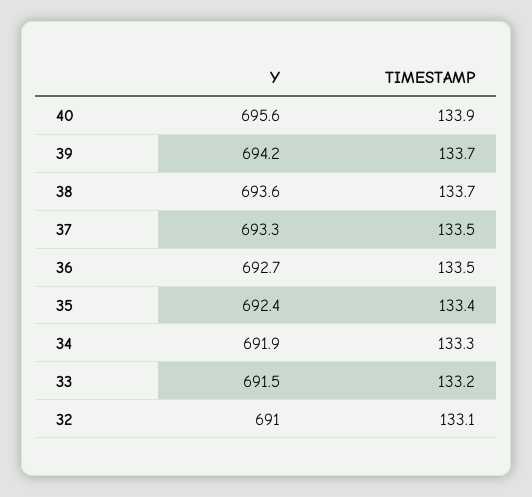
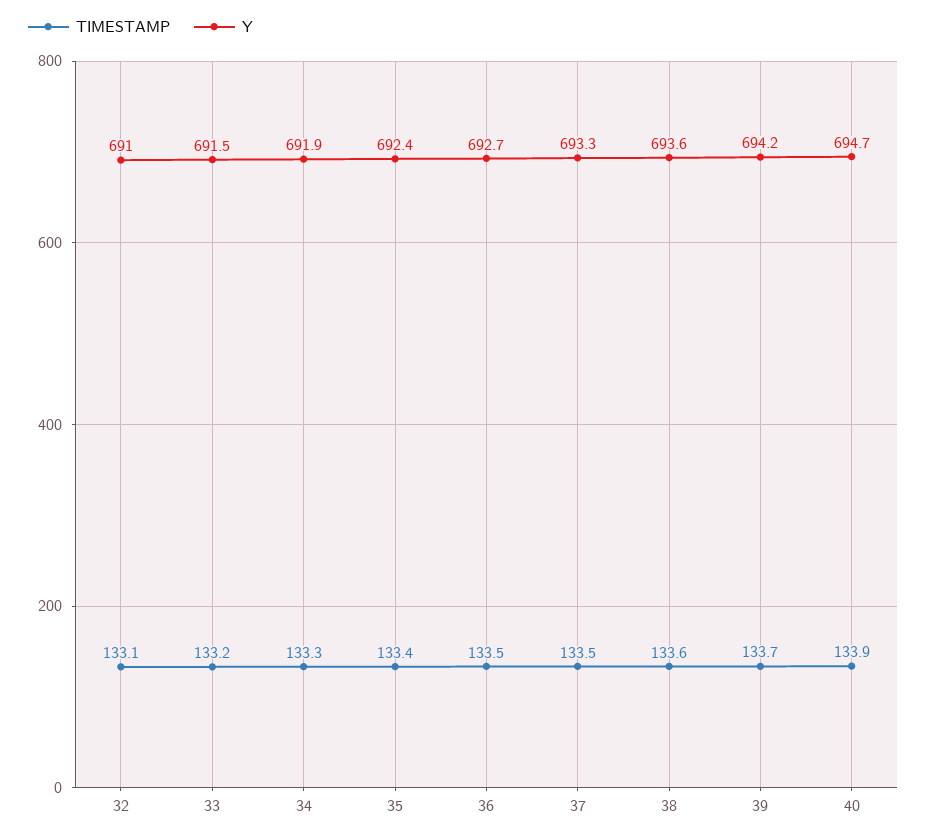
Y, 40: 695.6 -> 694.7
TIMESTAMP, 38: 133.7 -> 133.6

